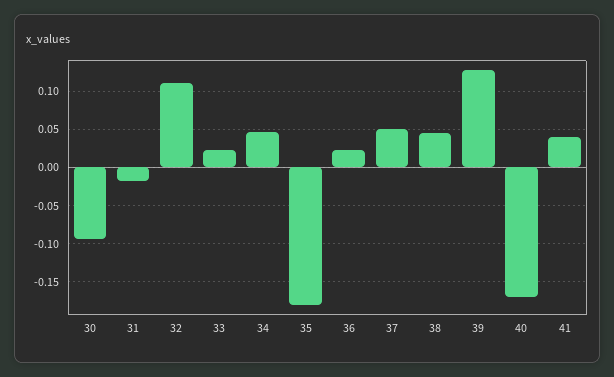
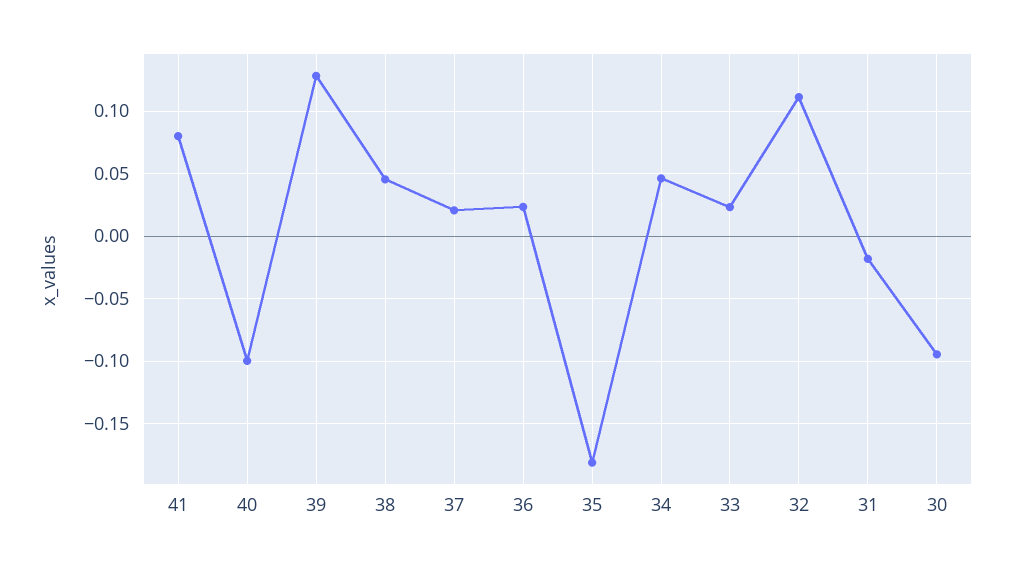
37: 0.05 -> 0.02
40: -0.17 -> -0.1
41: 0.04 -> 0.08

